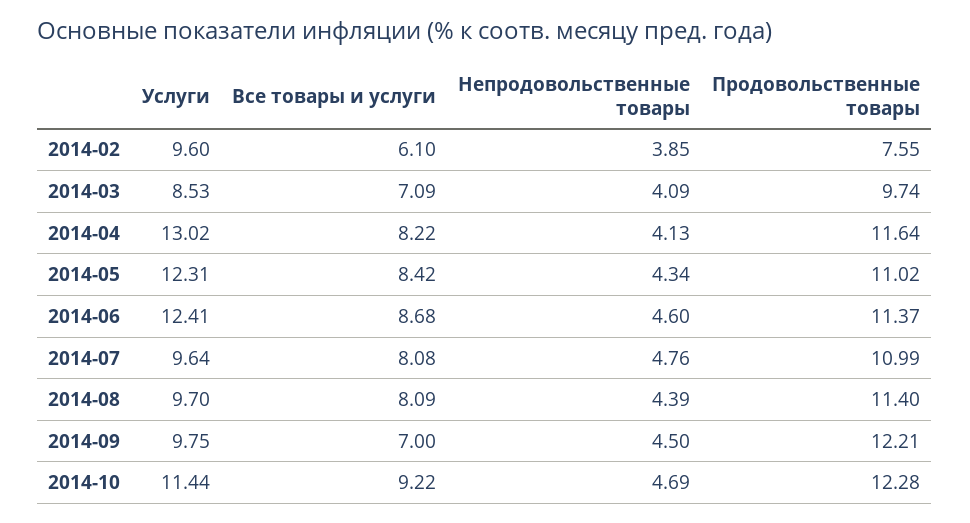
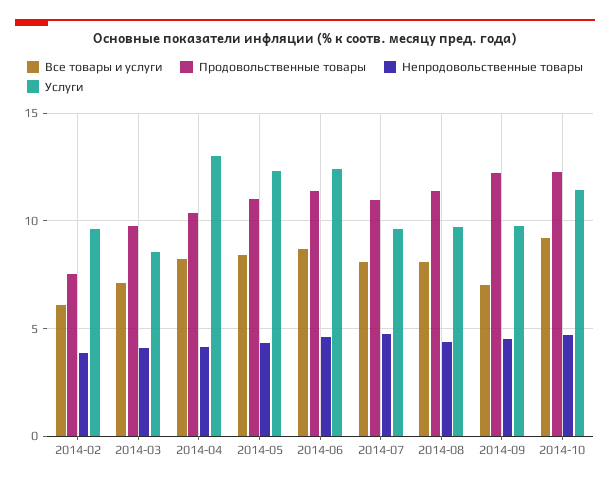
Продовольственные товары, 2014-04: 11.64 -> 10.5

